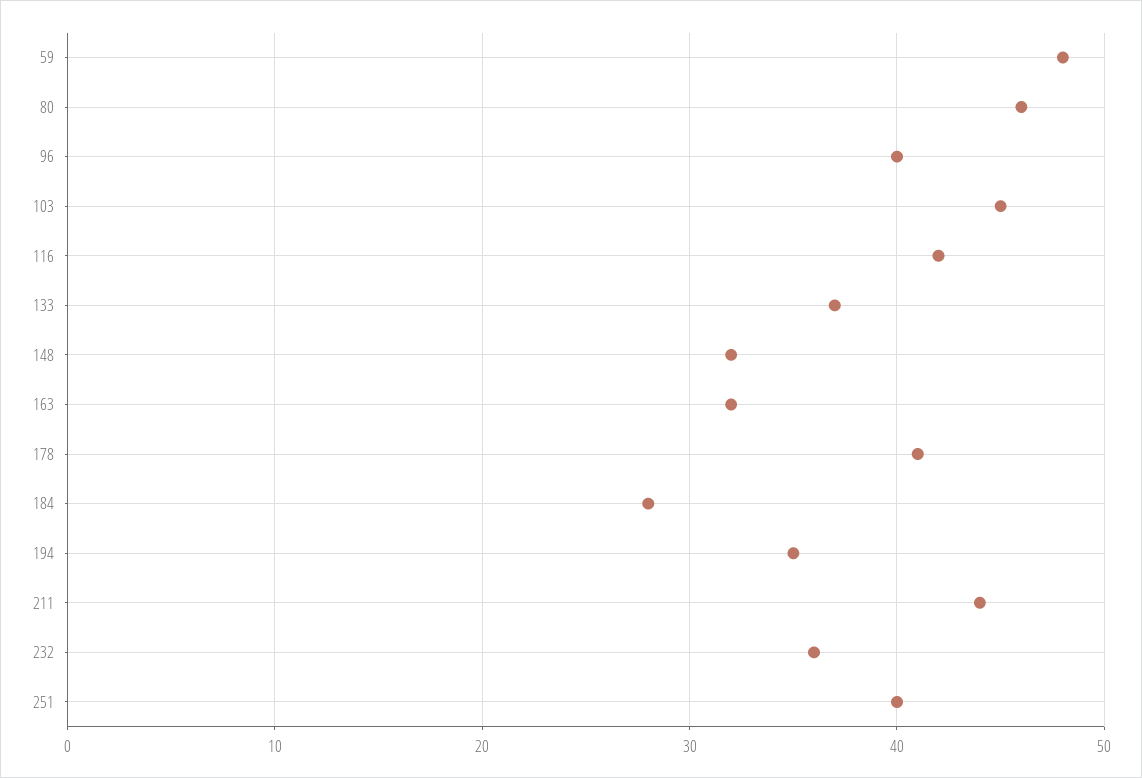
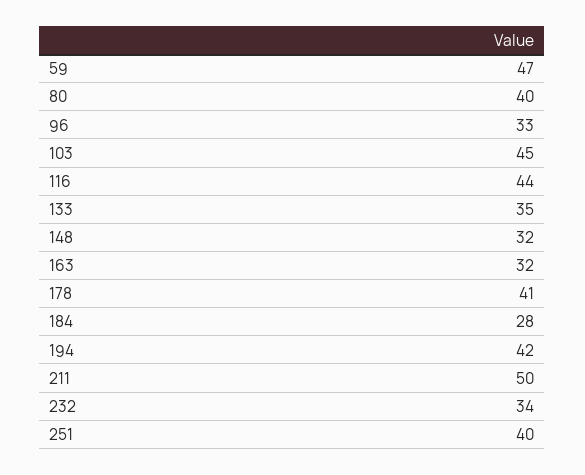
59: 48 -> 47
80: 46 -> 40
96: 40 -> 33
116: 42 -> 44
133: 37 -> 35
194: 35 -> 42
211: 44 -> 50
232: 36 -> 34

